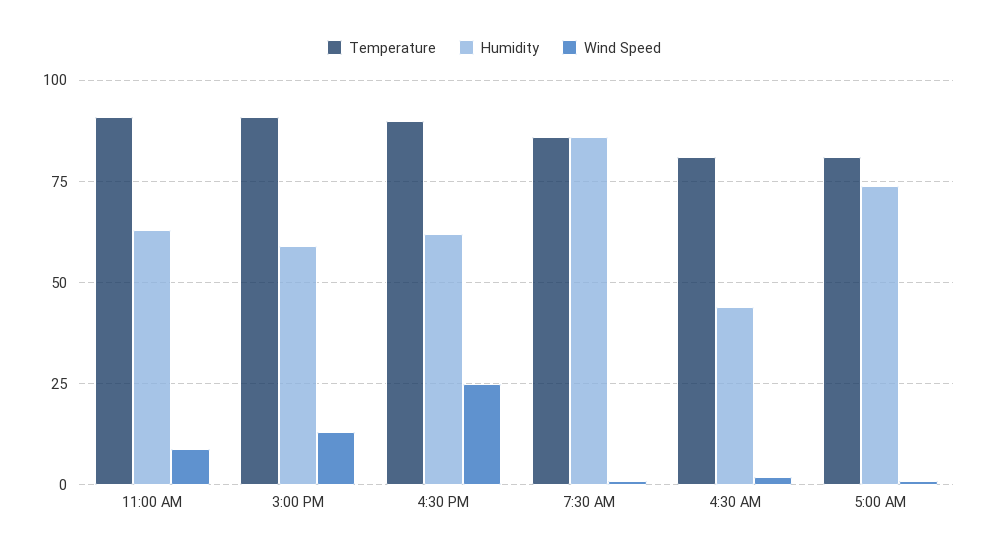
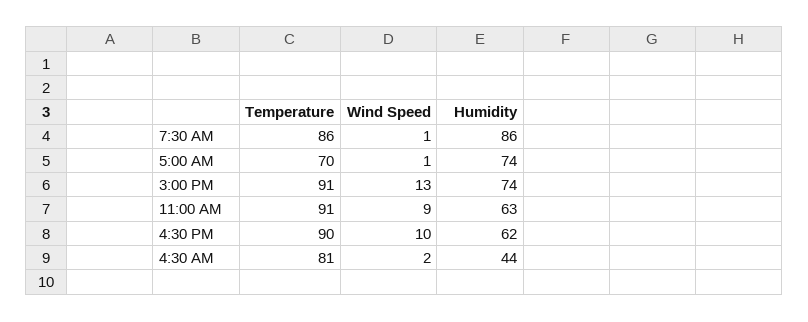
Humidity, 3:00 PM: 60 -> 74
Wind Speed, 4:30 PM: 25 -> 10
Temperature, 5:00 AM: 80 -> 70

